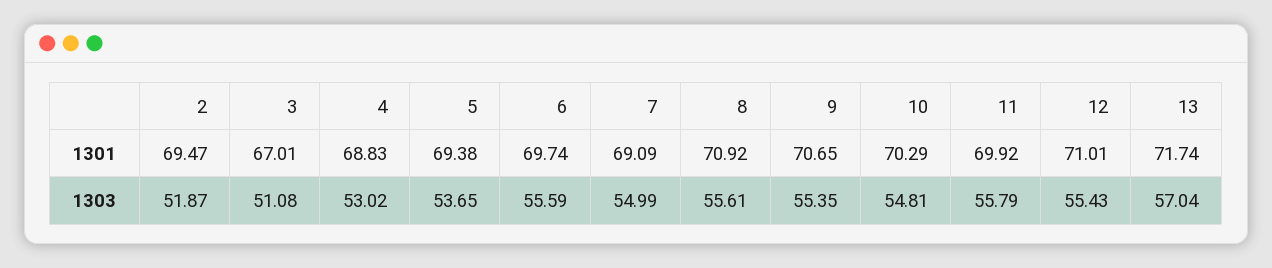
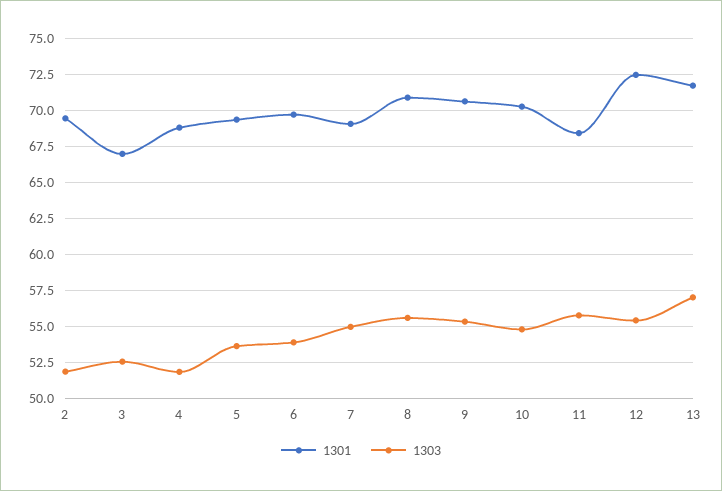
1301, 11: 69.92 -> 68.5
1301, 12: 71.01 -> 72.5
1303, 3: 51.08 -> 52.5
1303, 4: 53.02 -> 52
1303, 6: 55.59 -> 54

